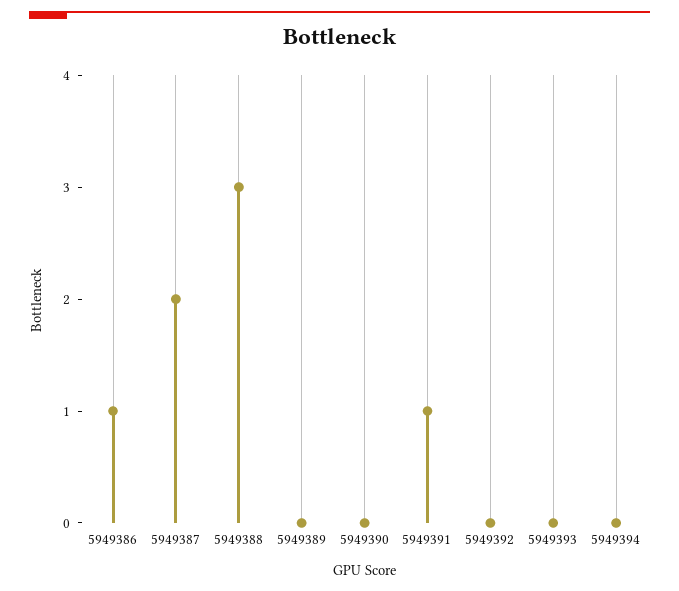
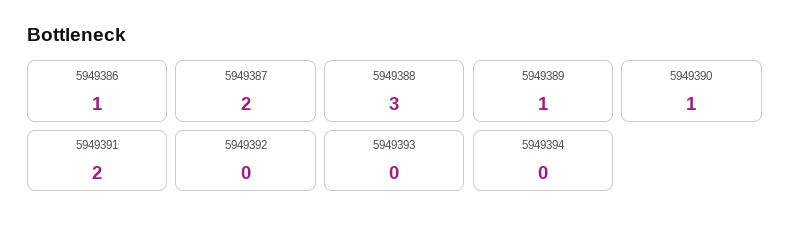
5949389: 0 -> 1
5949390: 0 -> 1
5949391: 1 -> 2

